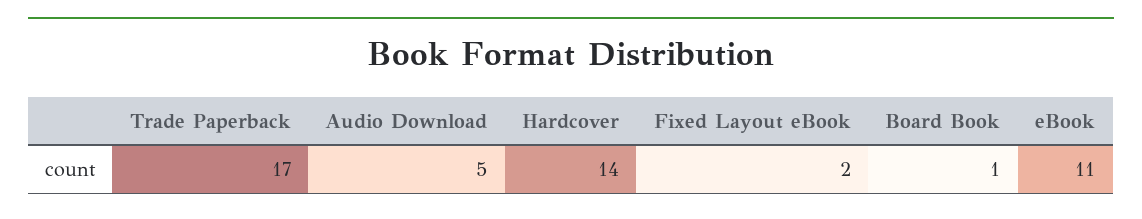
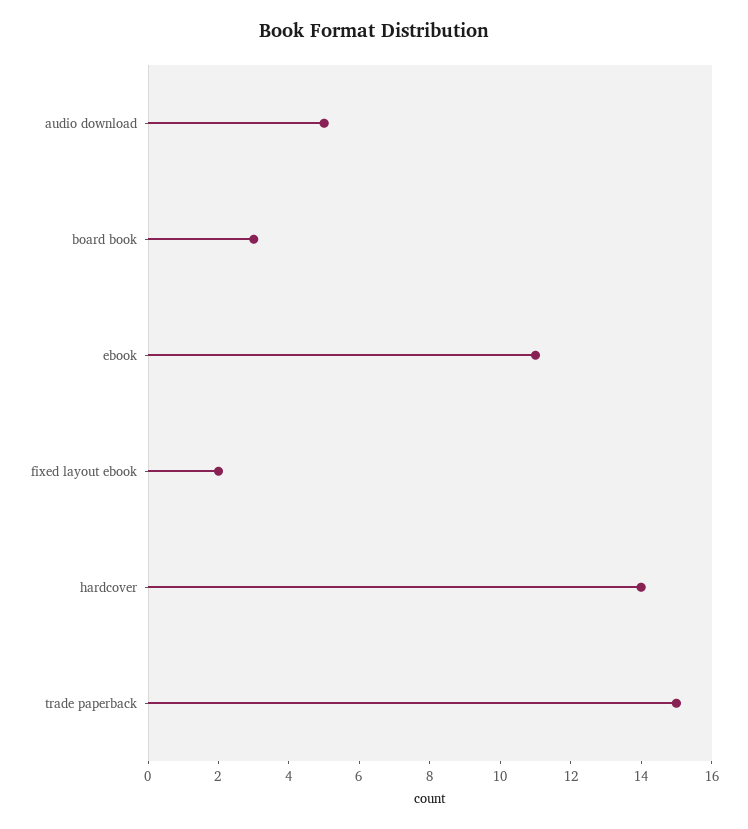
Trade Paperback: 17 -> 15
Board Book: 1 -> 3

